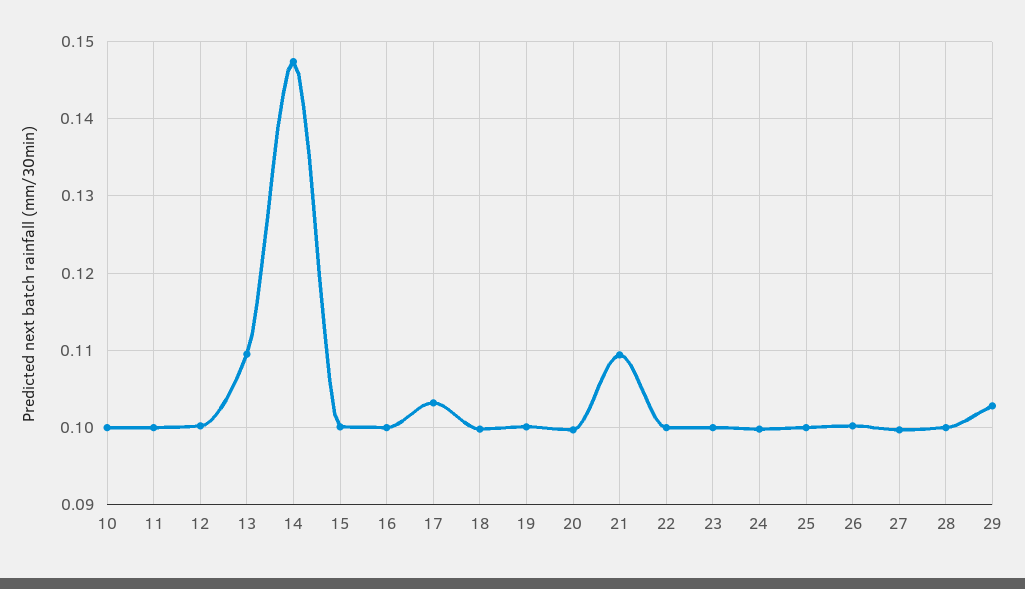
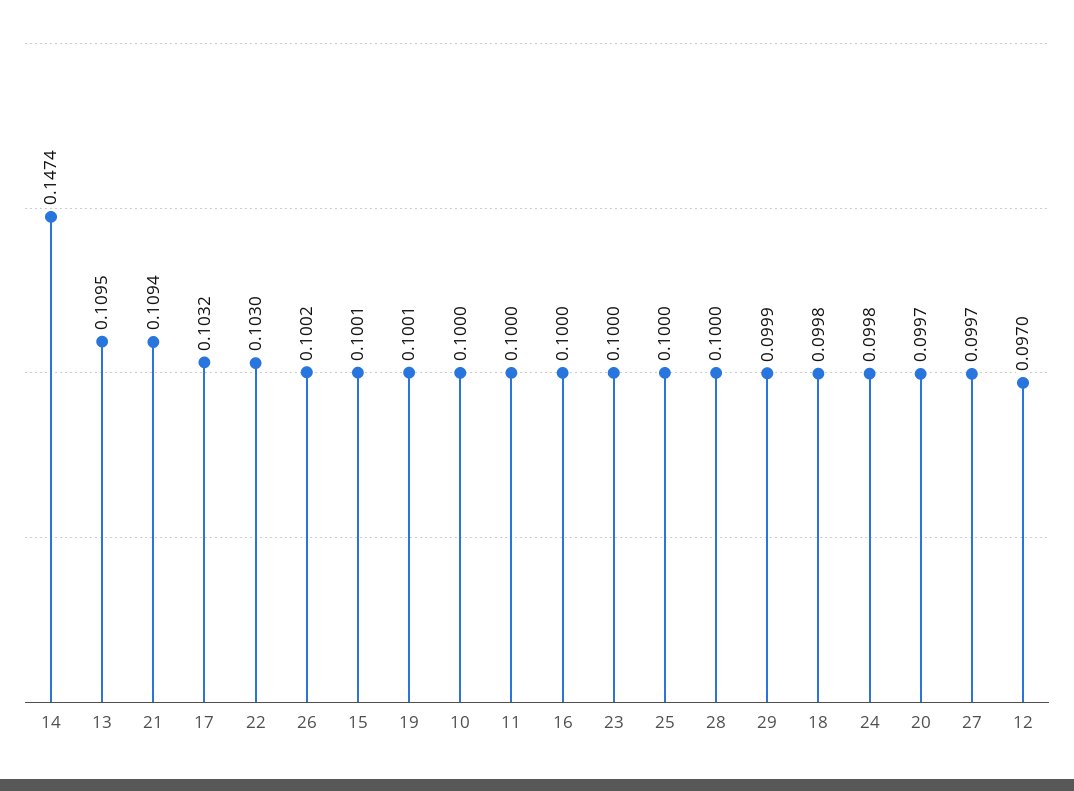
12: 0.1 -> 0.097
22: 0.1 -> 0.103
29: 0.103 -> 0.0999

